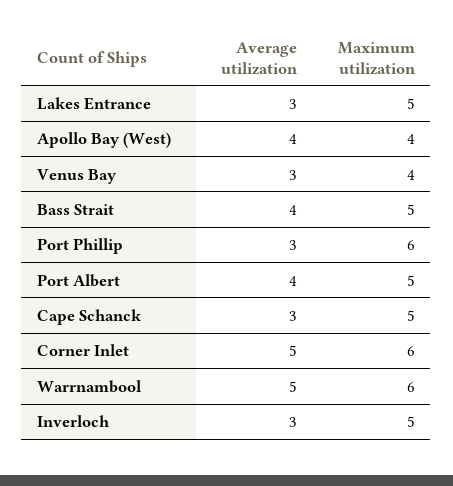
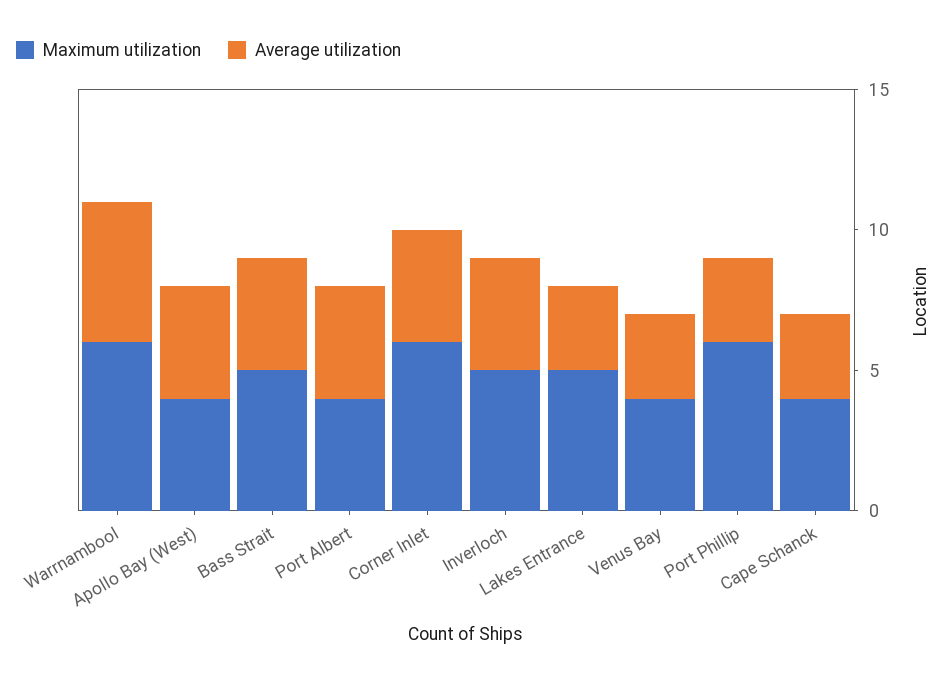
Maximum utilization, Port Albert: 5 -> 4
Maximum utilization, Cape Schanck: 5 -> 4
Average utilization, Corner Inlet: 5 -> 4
Average utilization, Inverloch: 3 -> 4

